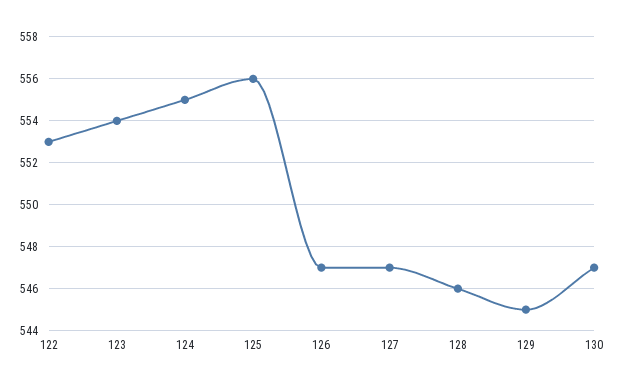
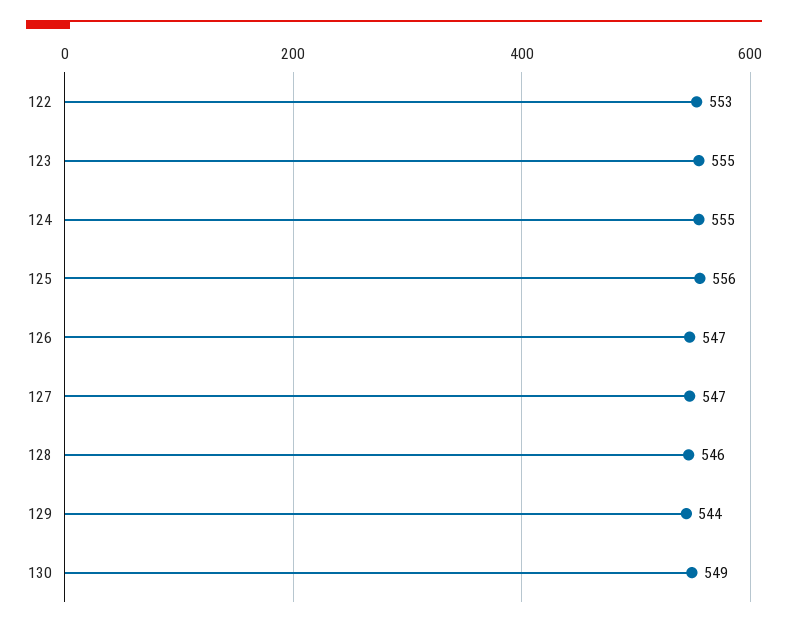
123: 554 -> 555
129: 545 -> 544
130: 547 -> 549

